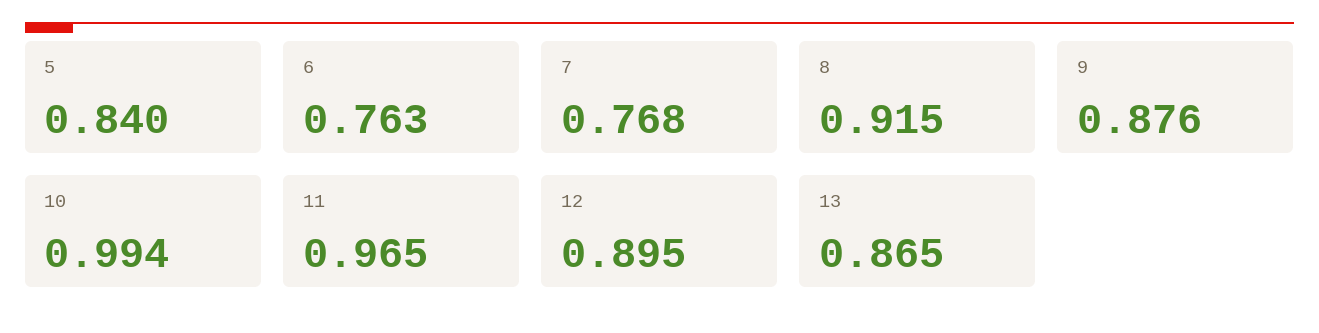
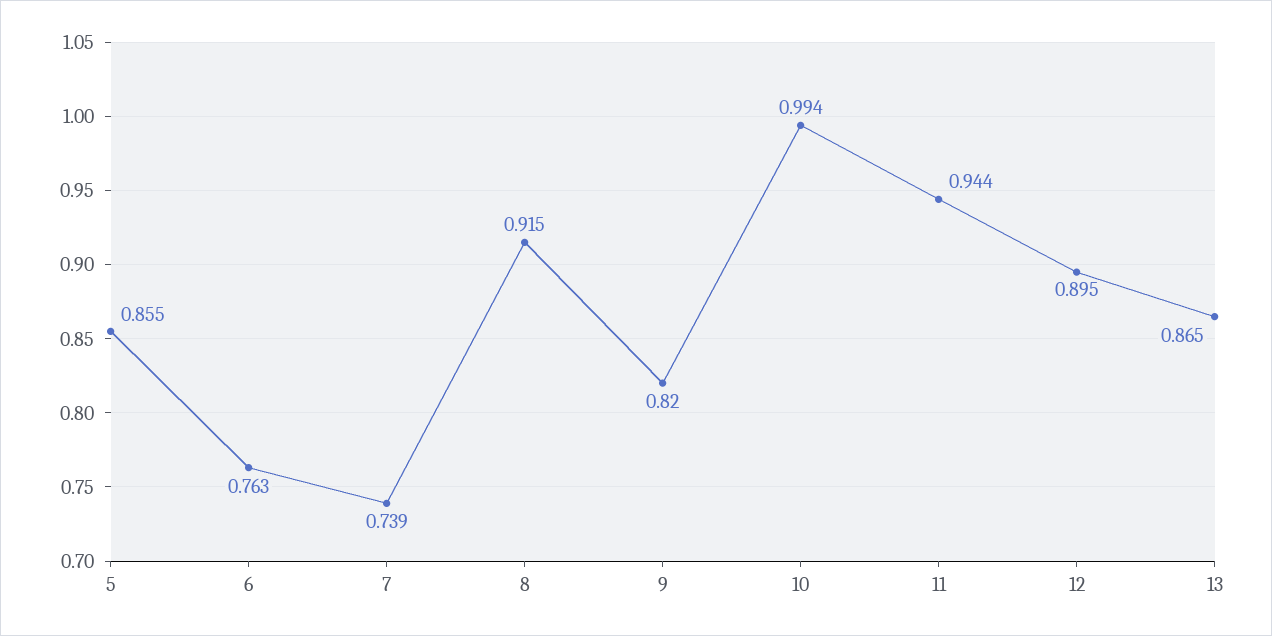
5: 0.84 -> 0.855
7: 0.768 -> 0.739
9: 0.876 -> 0.82
11: 0.965 -> 0.944

